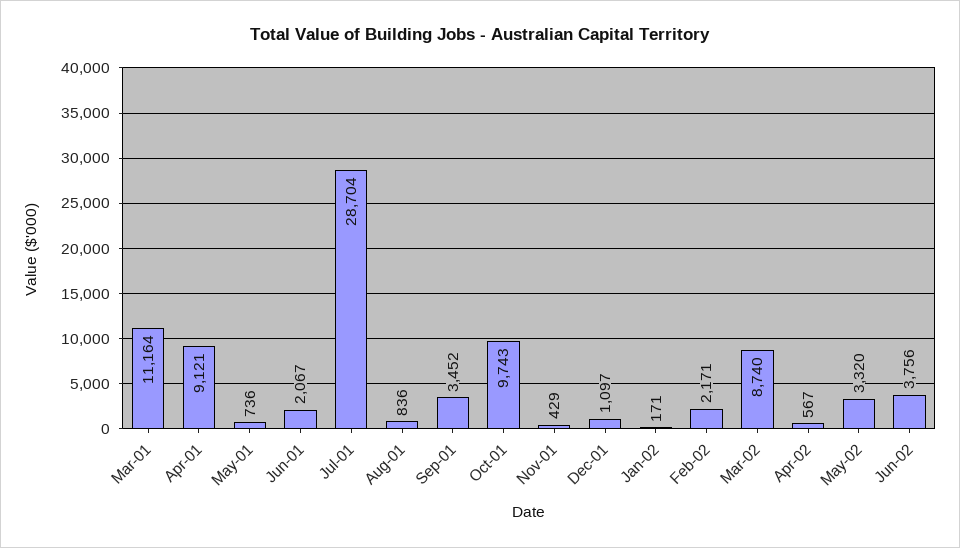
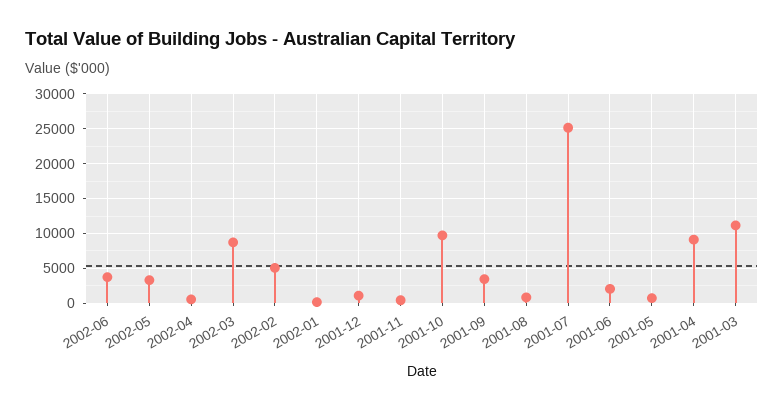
Jul-01: 28704 -> 25000
Feb-02: 2171 -> 5000

